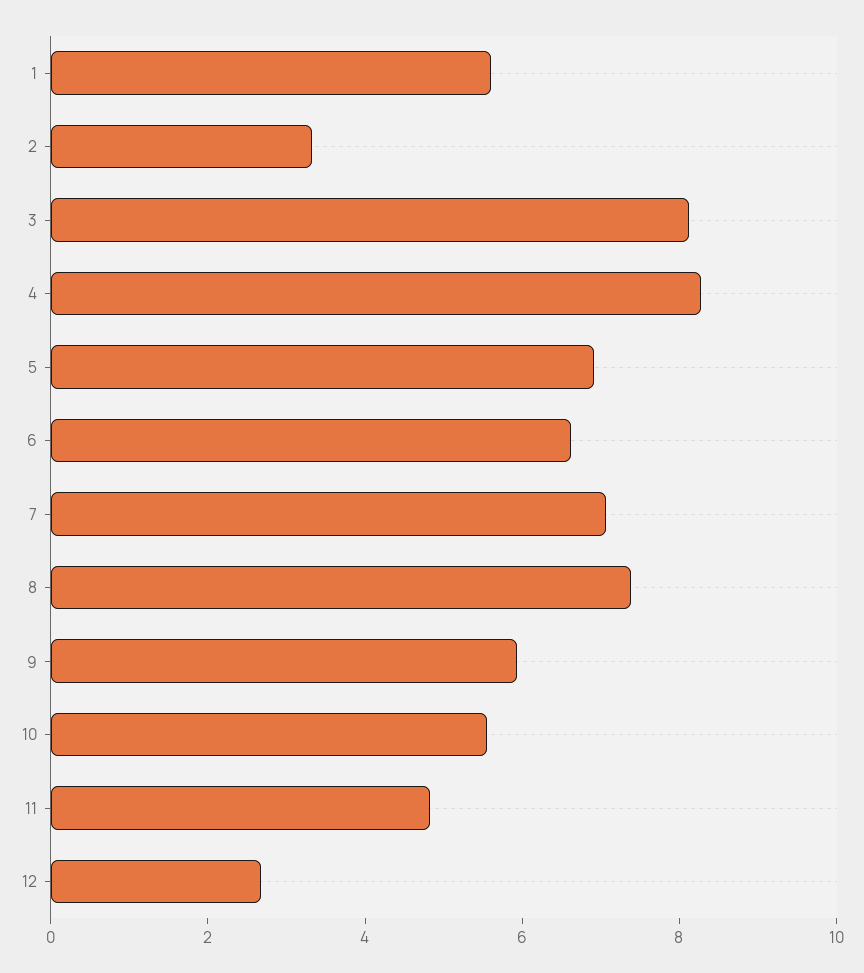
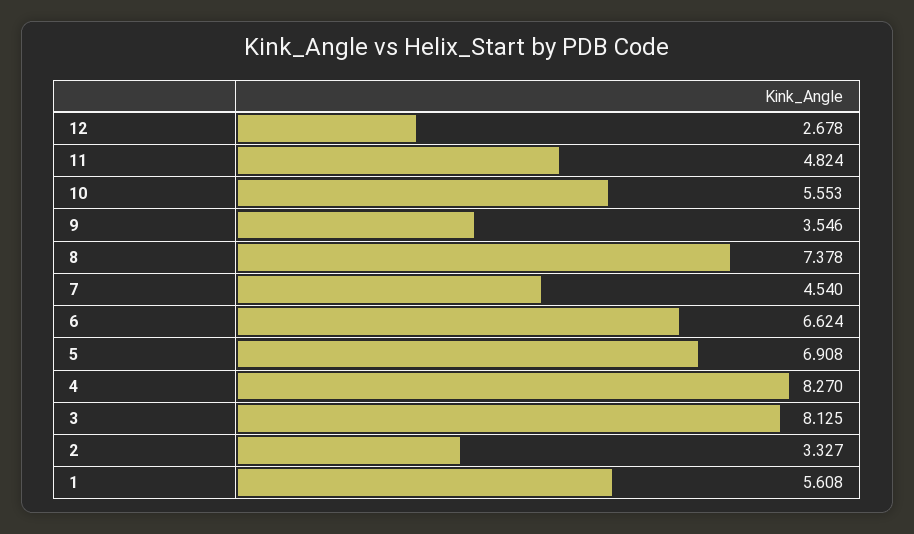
7: 7 -> 4.54
9: 6 -> 3.546

